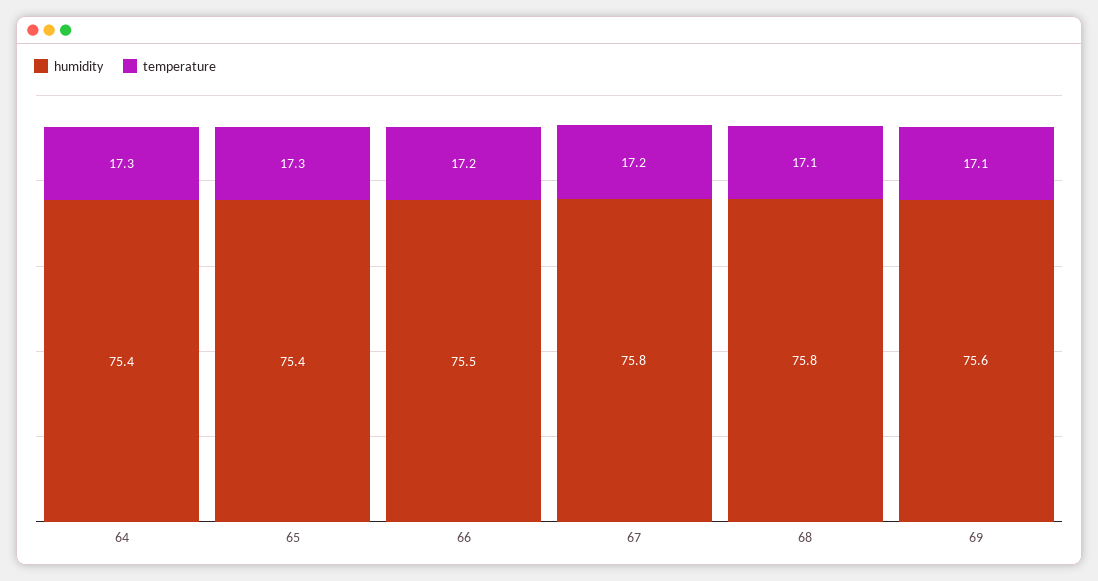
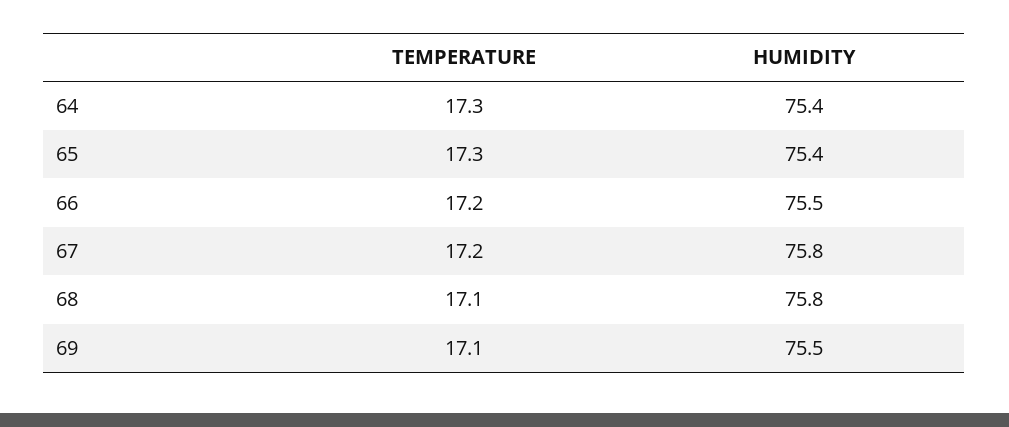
humidity, 69: 75.6 -> 75.5

